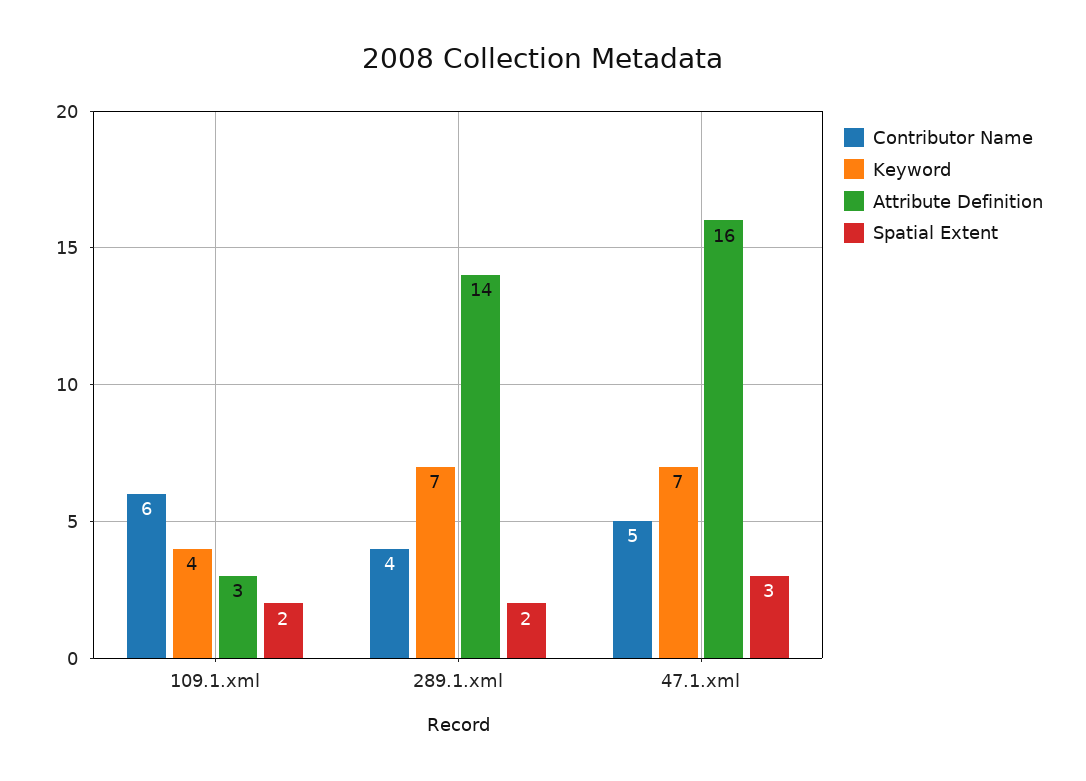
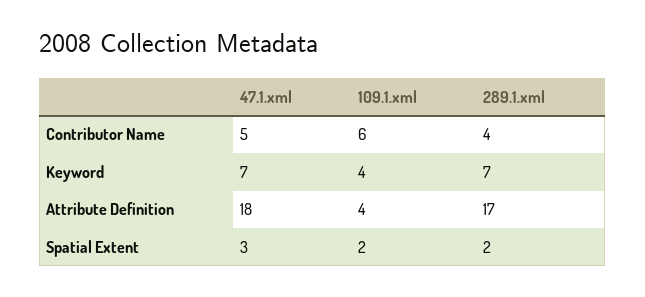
Attribute Definition, 109.1.xml: 3 -> 4
Attribute Definition, 289.1.xml: 14 -> 17
Attribute Definition, 47.1.xml: 16 -> 18

